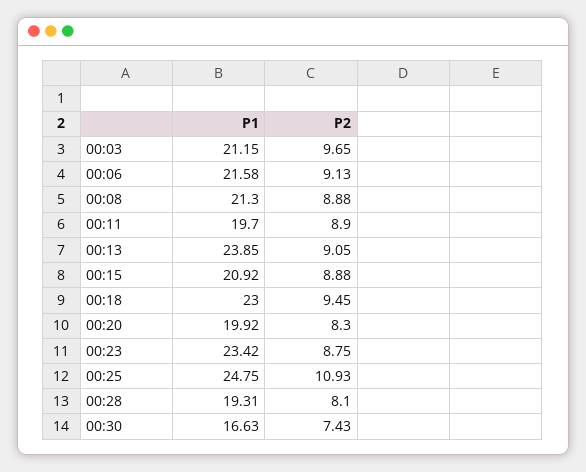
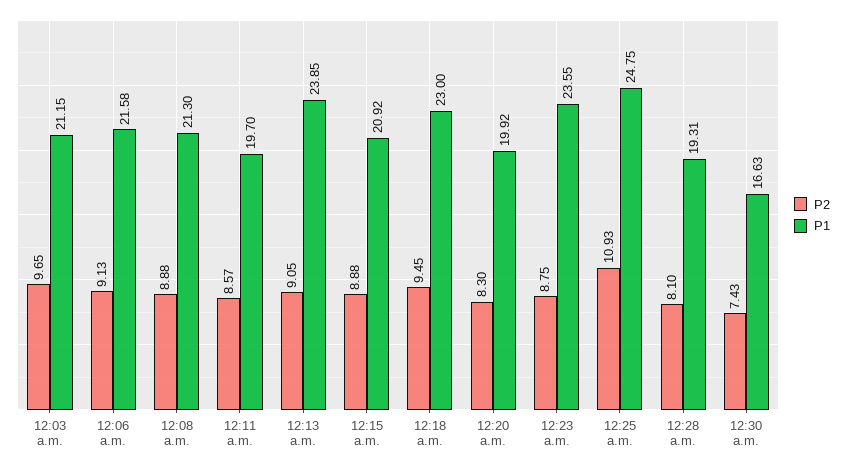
P2, 00:11: 8.9 -> 8.57
P1, 00:23: 23.42 -> 23.55

